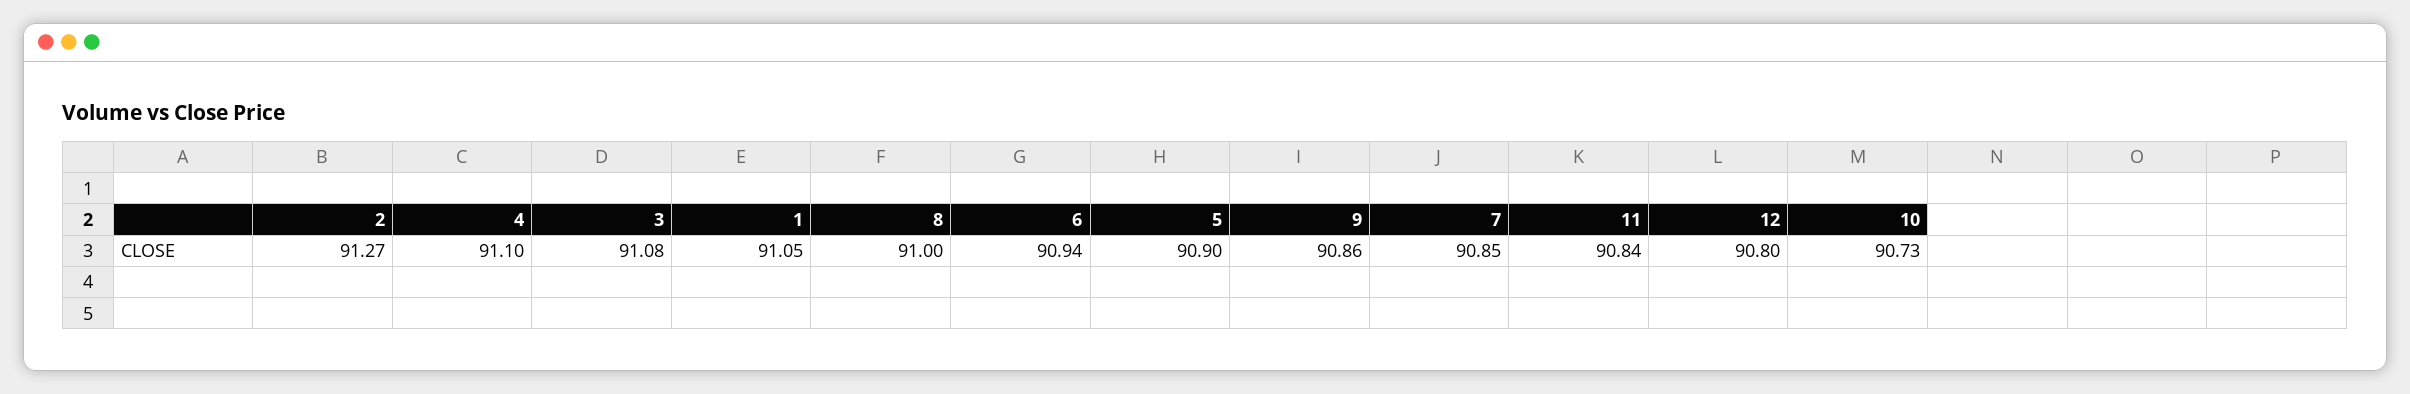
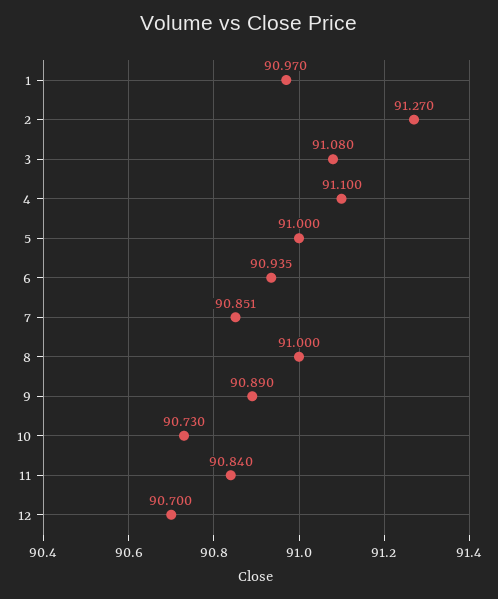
1: 91.05 -> 90.97
5: 90.9 -> 91
9: 90.86 -> 90.89
12: 90.8 -> 90.7

